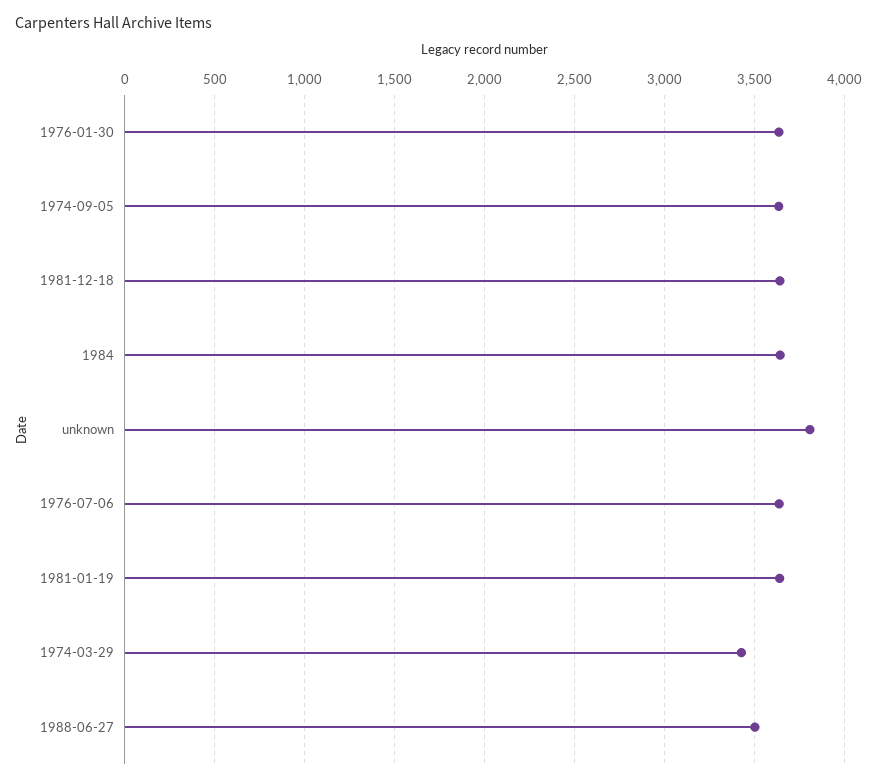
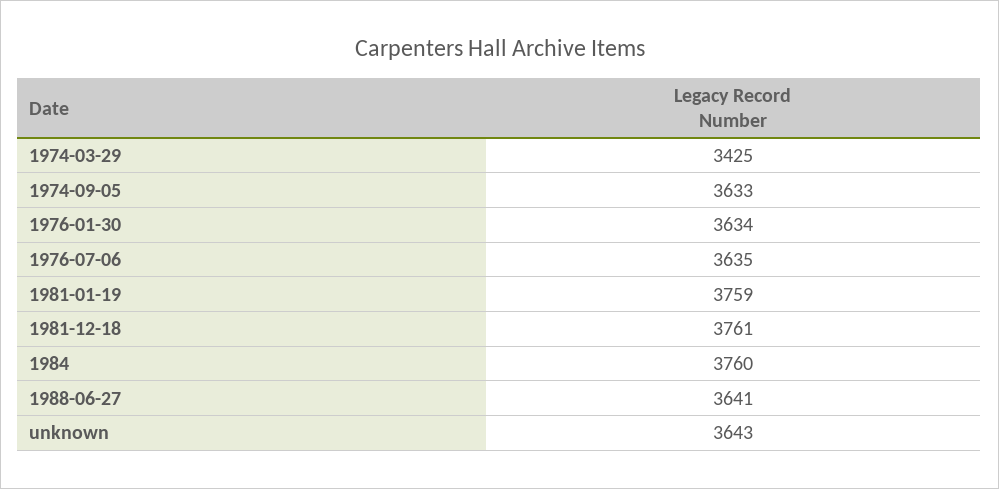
1981-12-18: 3650 -> 3761
1984: 3650 -> 3760
unknown: 3800 -> 3643
1981-01-19: 3650 -> 3759
1988-06-27: 3500 -> 3641

